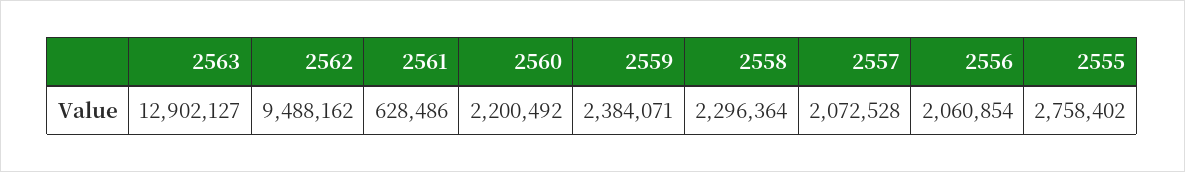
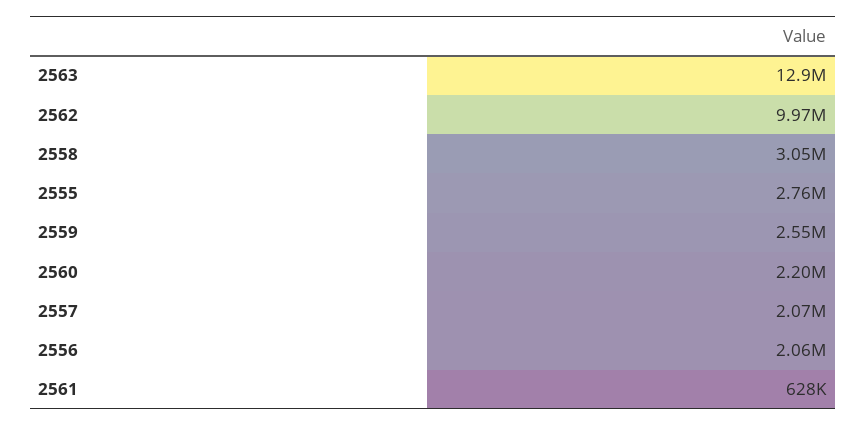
2562: 9488162 -> 9970000
2559: 2384071 -> 2550000
2558: 2296364 -> 3050000

